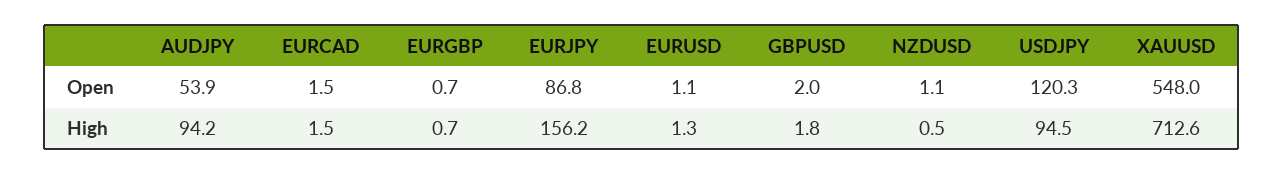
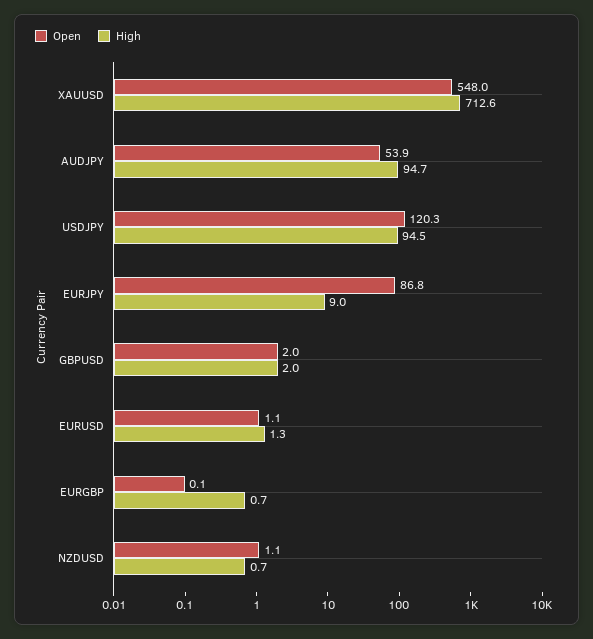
Open, EURCAD: 1.5 -> none
Open, EURGBP: 0.7 -> 0.1
High, AUDJPY: 94.2 -> 94.7
High, EURCAD: 1.5 -> none
High, EURJPY: 156.2 -> 9
High, GBPUSD: 1.8 -> 2
High, NZDUSD: 0.5 -> 0.7

